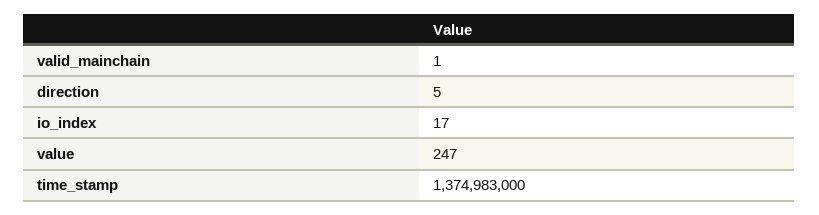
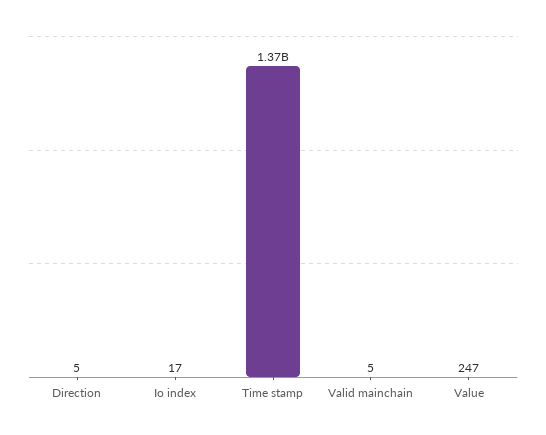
valid_mainchain: 1 -> 5

